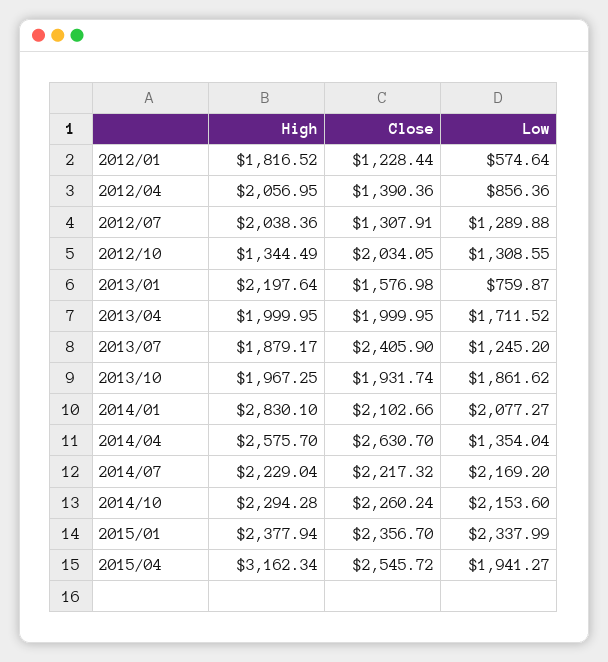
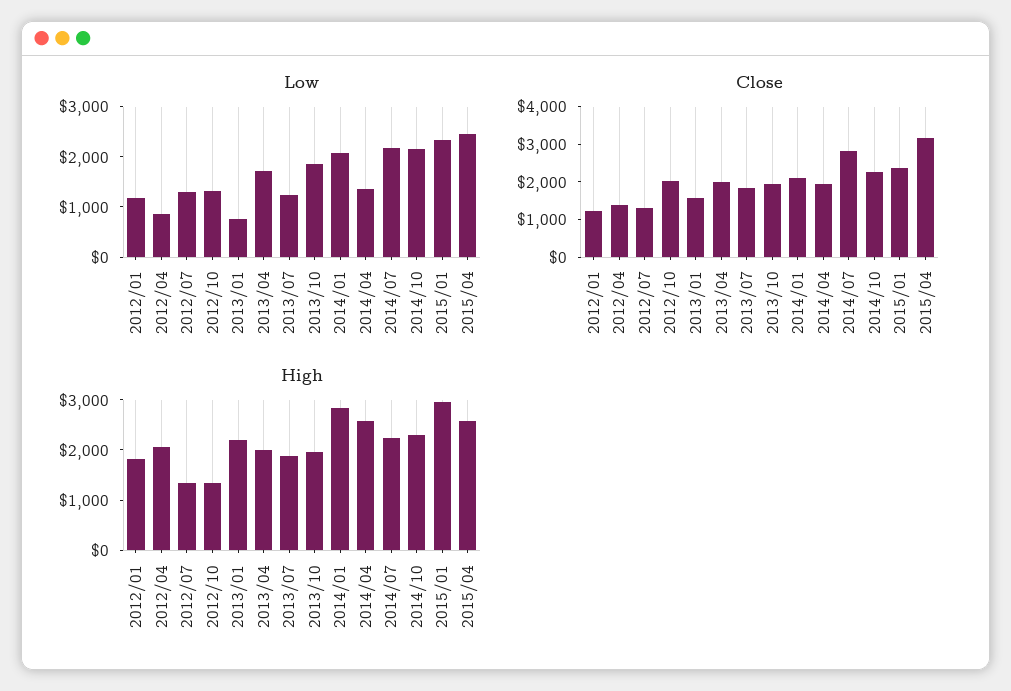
Low, 2012/01: 574.64 -> 1200
High, 2012/07: 2038.36 -> 1400
Close, 2013/07: 2405.9 -> 1750
Close, 2014/04: 2630.7 -> 2000
Close, 2014/07: 2217.32 -> 2750
High, 2015/01: 2377.94 -> 3000
High, 2015/04: 3162.34 -> 2600
Close, 2015/04: 2545.72 -> 3250
Low, 2015/04: 1941.27 -> 2400

